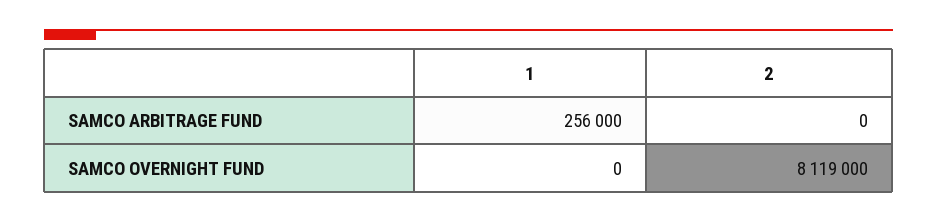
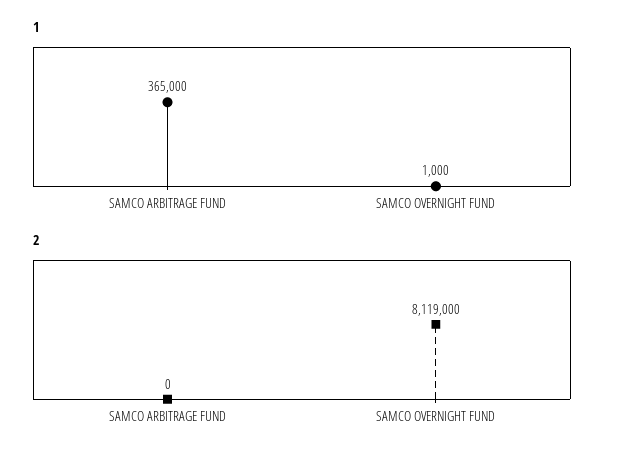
1, SAMCO ARBITRAGE FUND: 256000 -> 365000
1, SAMCO OVERNIGHT FUND: 0 -> 1000

